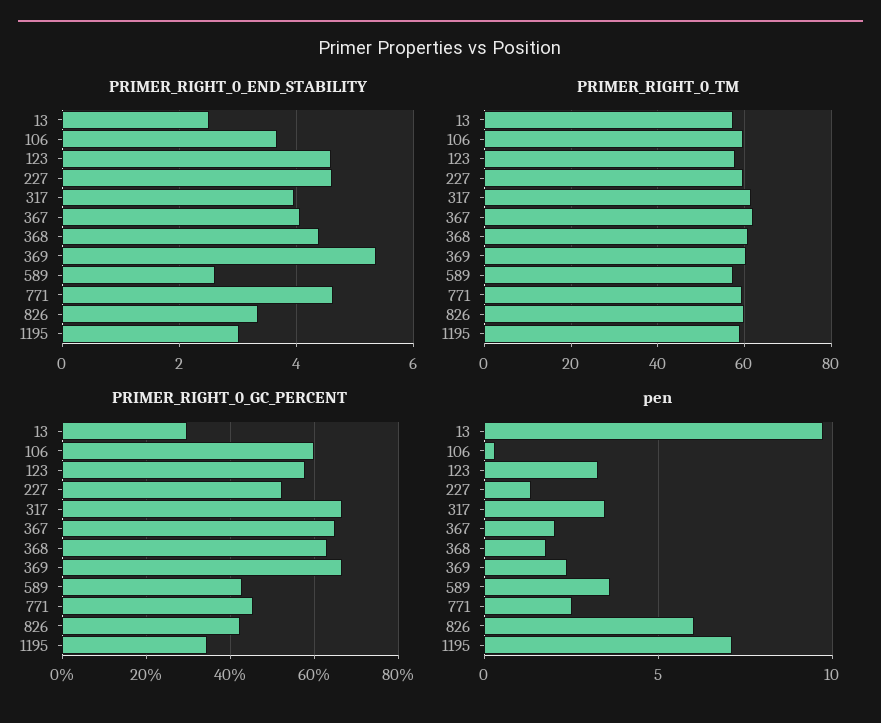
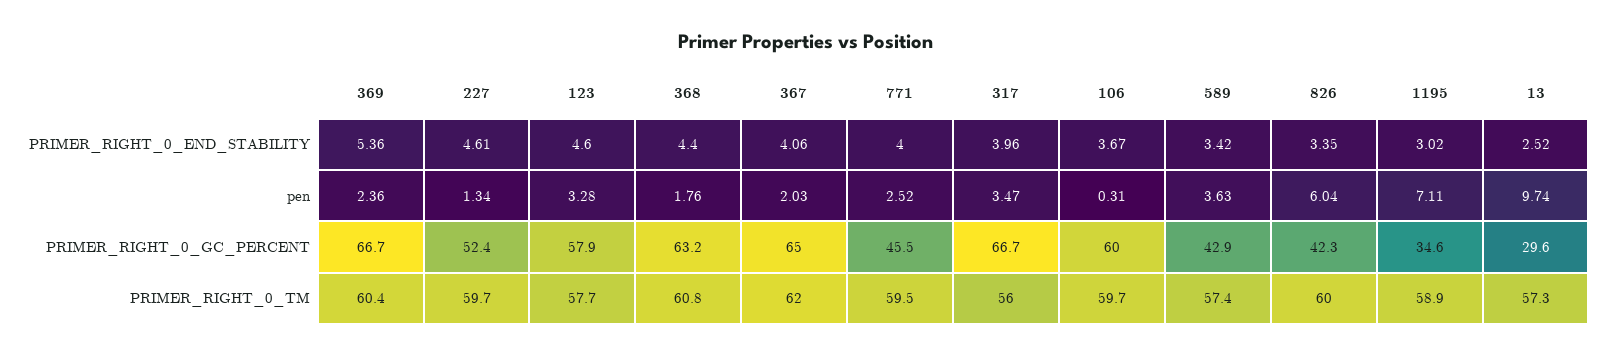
PRIMER_RIGHT_0_END_STABILITY, 589: 2.6 -> 3.42
PRIMER_RIGHT_0_END_STABILITY, 771: 4.6 -> 4
PRIMER_RIGHT_0_TM, 317: 62 -> 56

